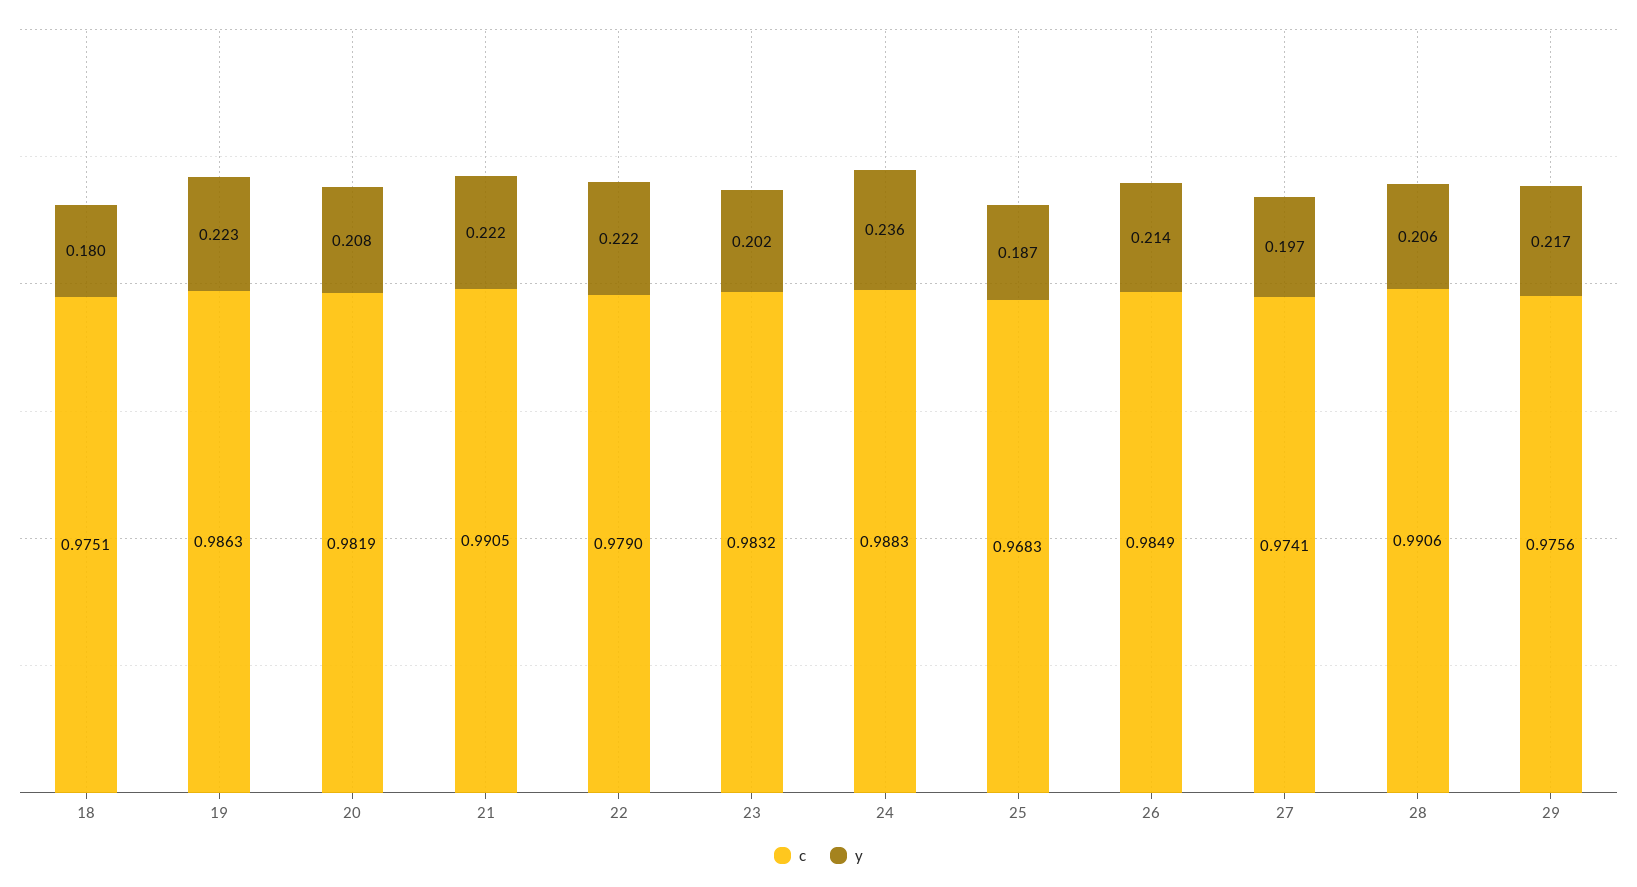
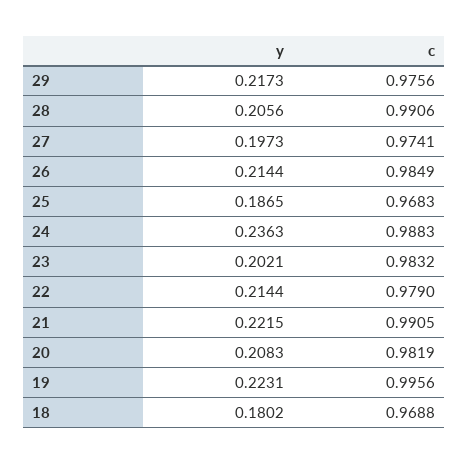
c, 18: 0.9751 -> 0.9688
c, 19: 0.9863 -> 0.9956
y, 22: 0.222 -> 0.2144

